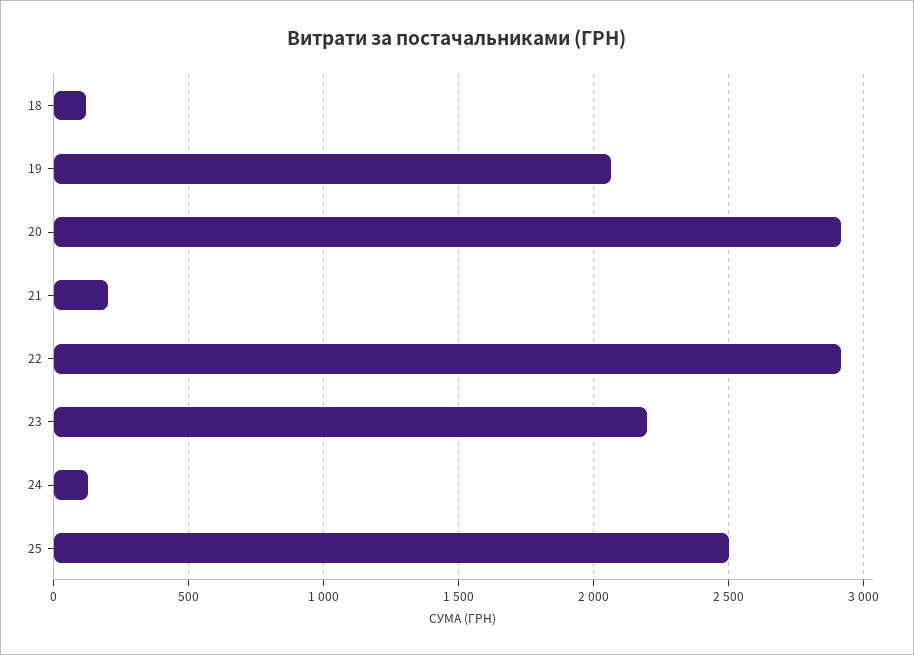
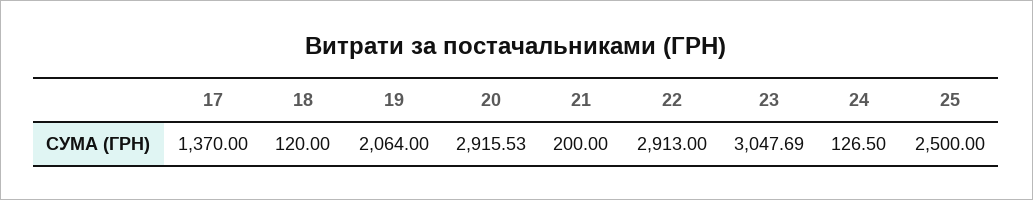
23: 2200 -> 3047.69
17: none -> 1370

